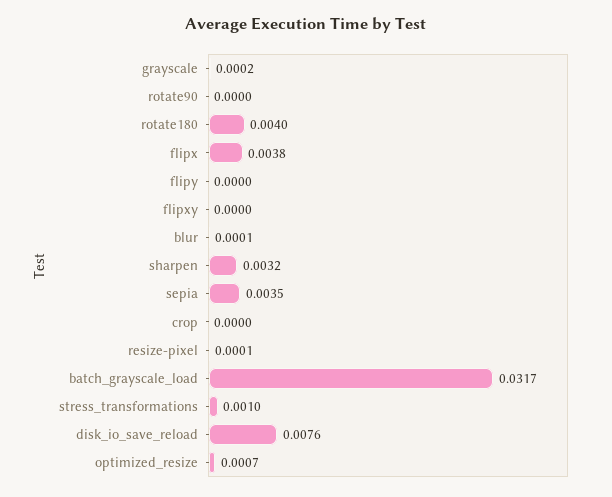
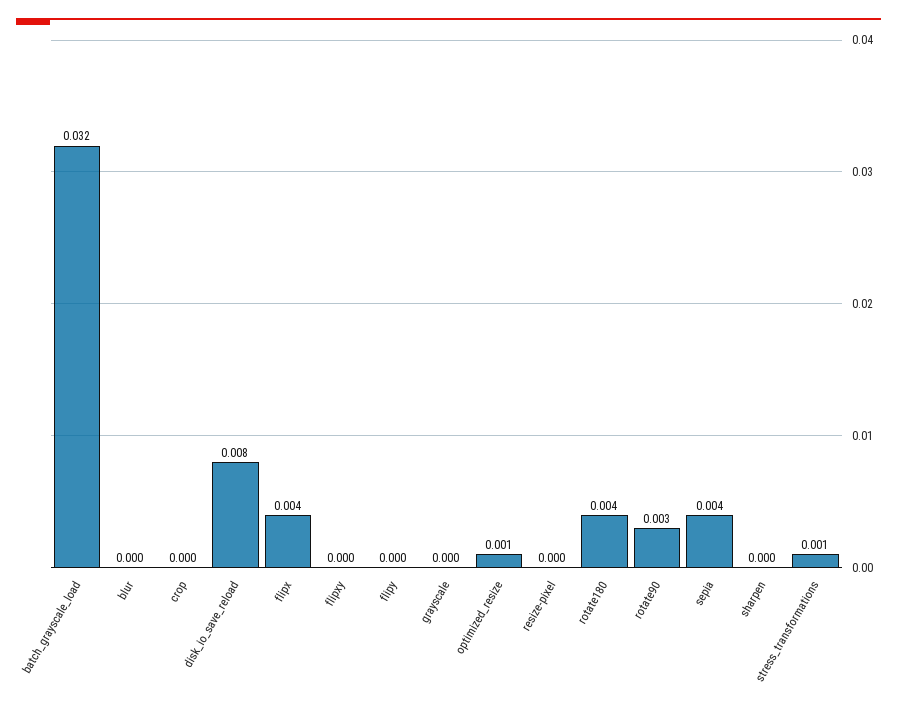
rotate90: 0 -> 0.003
sharpen: 0.0032 -> 0

